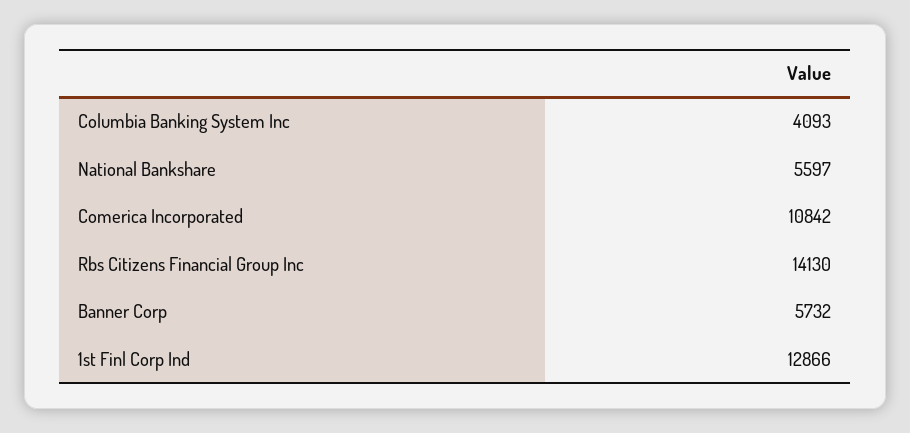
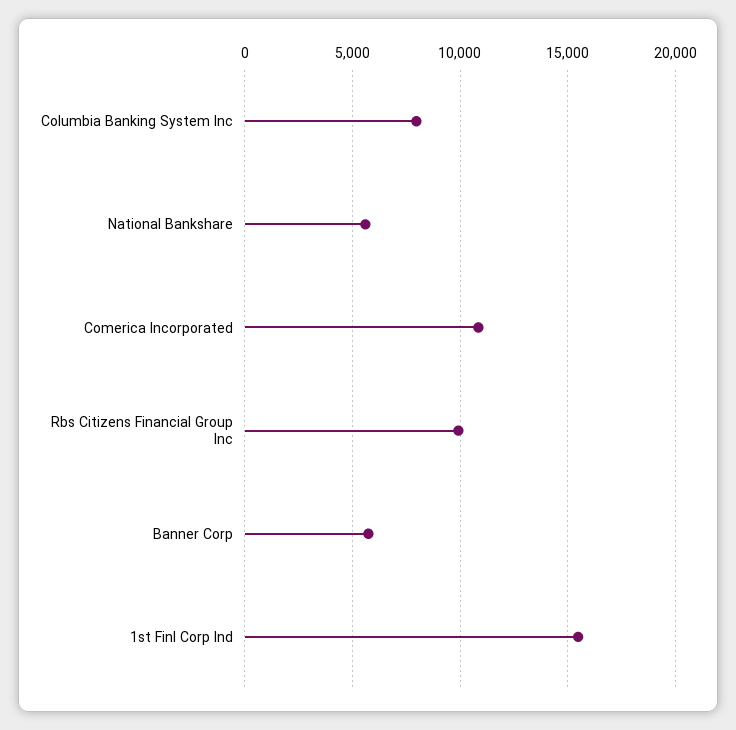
Columbia Banking System Inc: 4093 -> 8000
Rbs Citizens Financial Group Inc: 14130 -> 10000
1st Finl Corp Ind: 12866 -> 15500

